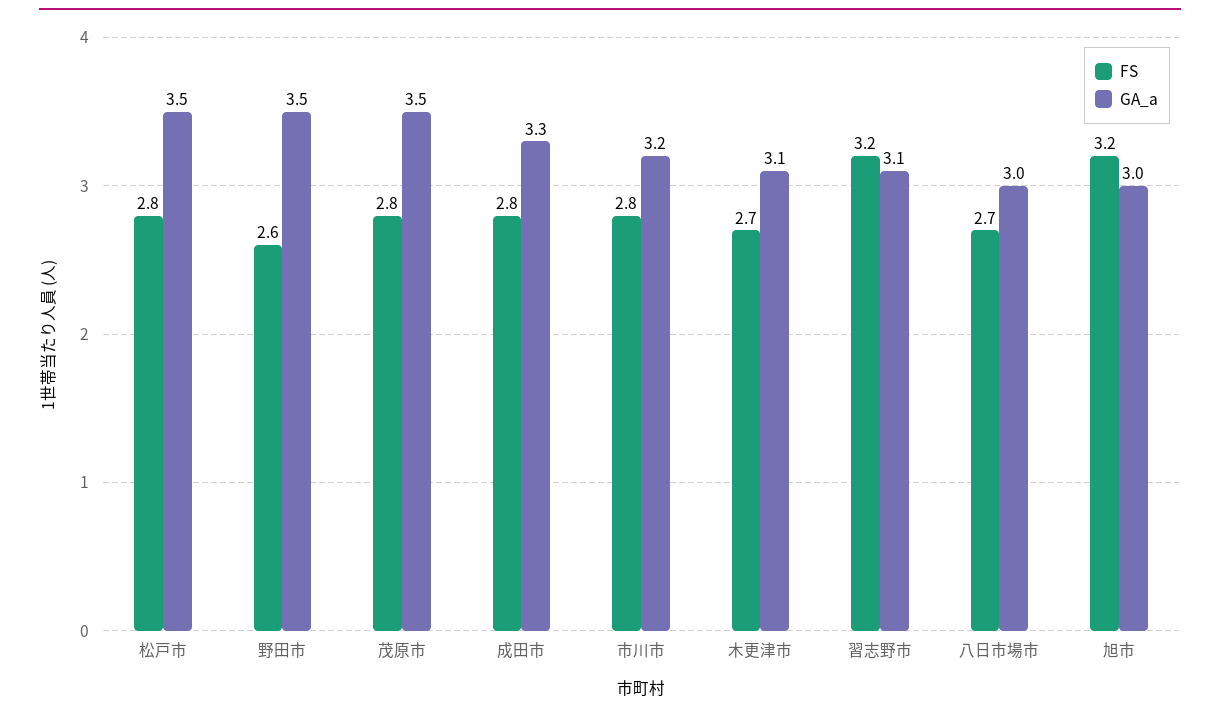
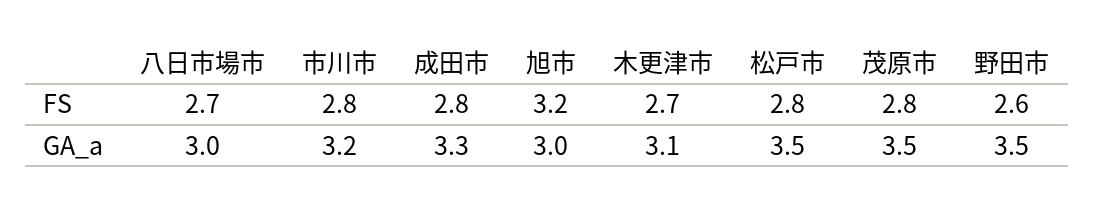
FS, 習志野市: 3.2 -> none
GA_a, 習志野市: 3.1 -> none

